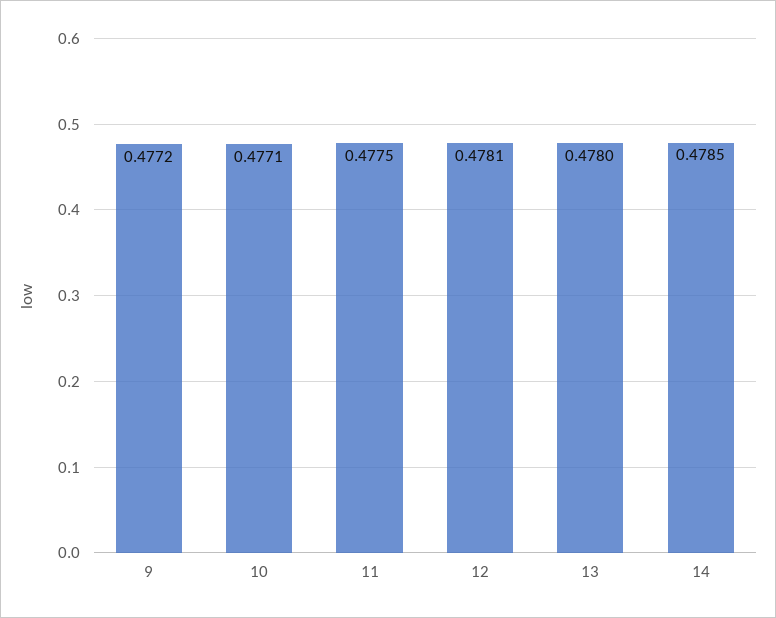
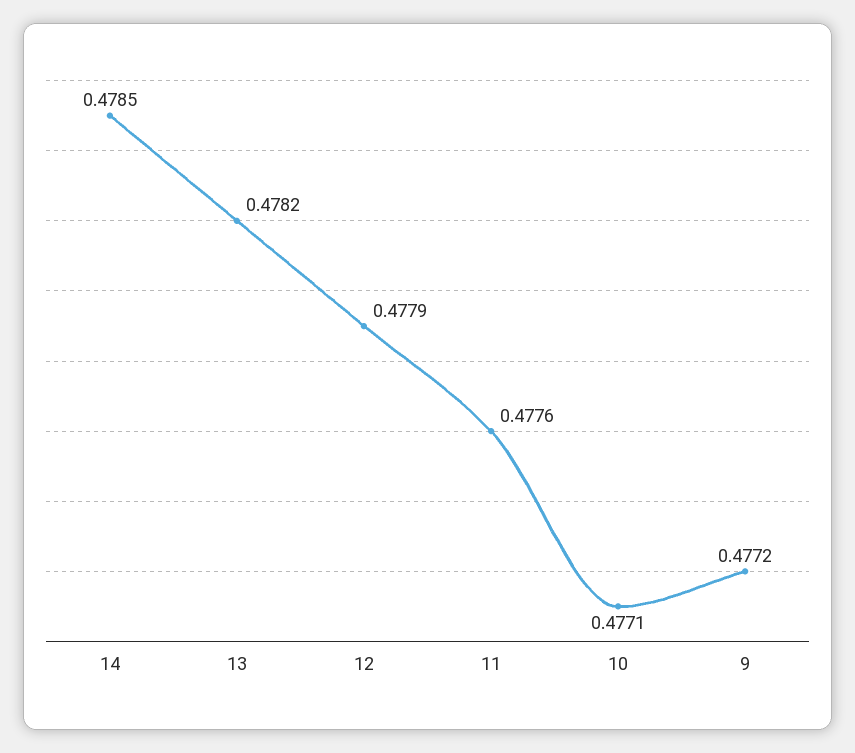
11: 0.4775 -> 0.4776
12: 0.4781 -> 0.4779
13: 0.478 -> 0.4782

